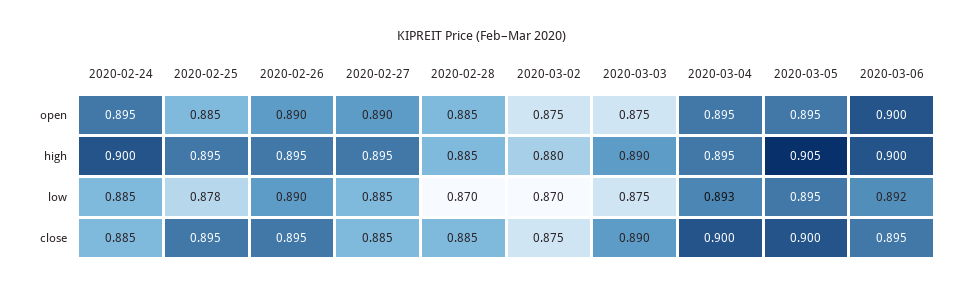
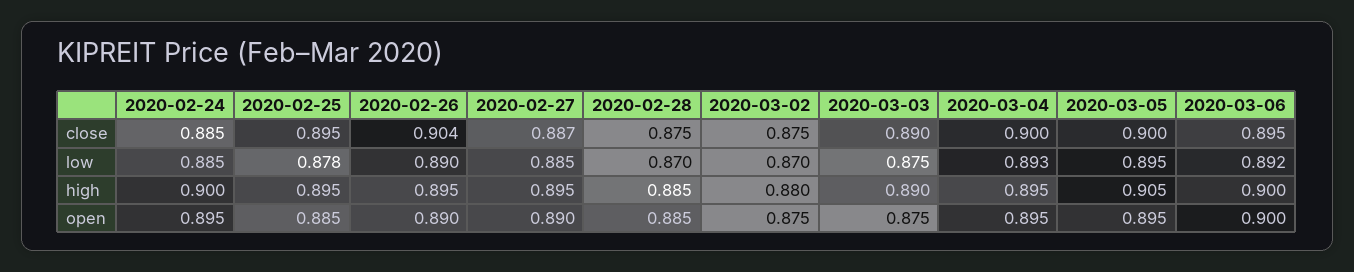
2020-02-26, close: 0.895 -> 0.904
2020-02-27, close: 0.885 -> 0.887
2020-02-28, close: 0.885 -> 0.875

